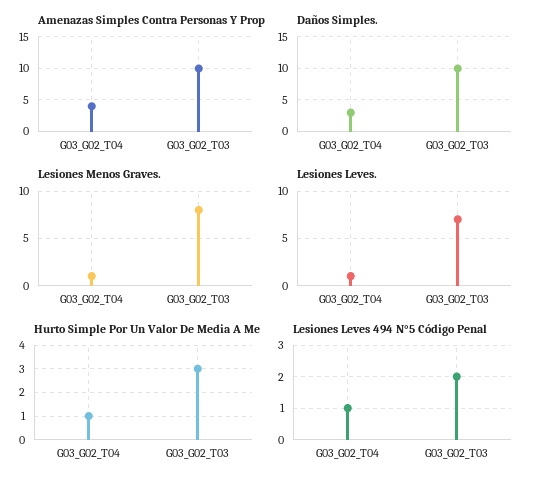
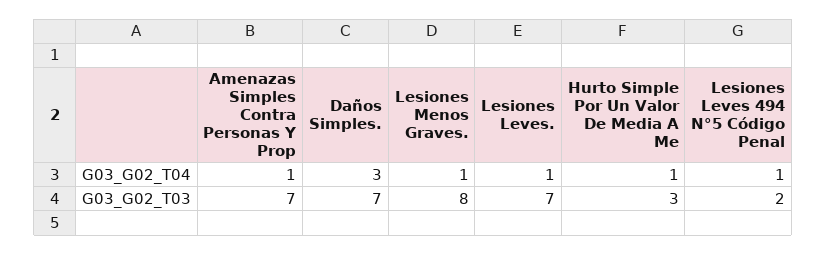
Amenazas Simples Contra Personas Y Prop, G03_G02_T04: 4 -> 1
Amenazas Simples Contra Personas Y Prop, G03_G02_T03: 10 -> 7
Daños Simples., G03_G02_T03: 10 -> 7

